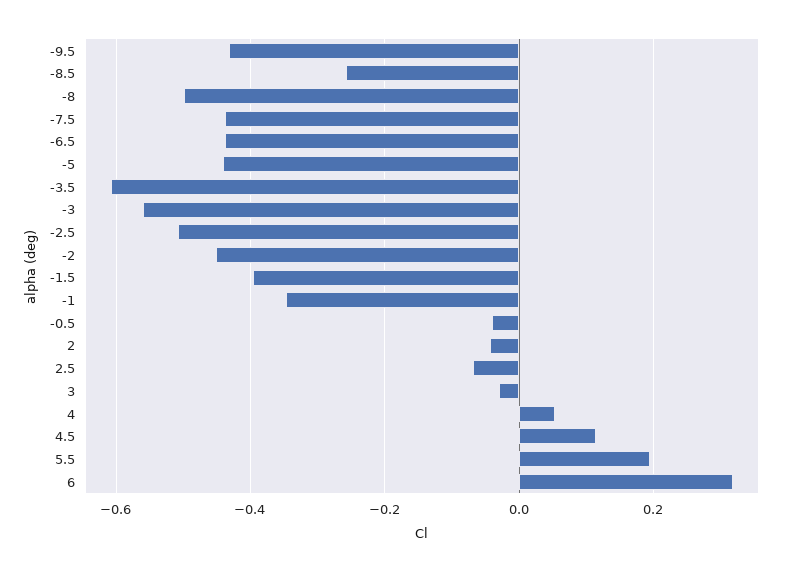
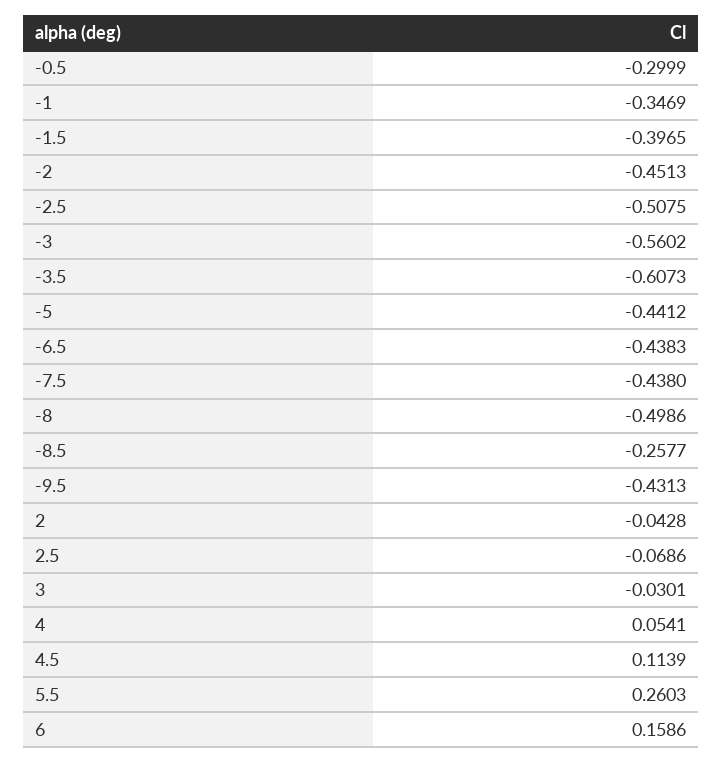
-0.5: -0.04 -> -0.2999
5.5: 0.2 -> 0.2603
6: 0.32 -> 0.1586

